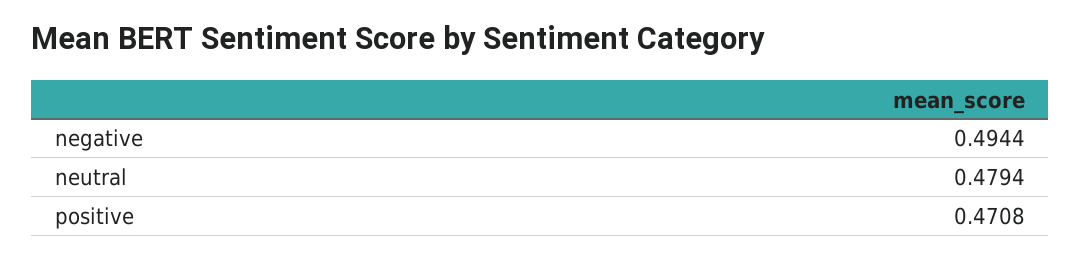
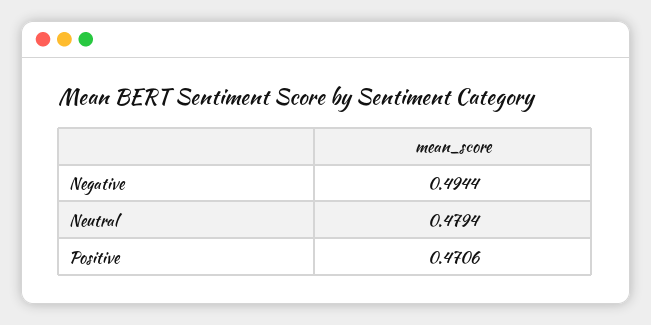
positive: 0.4708 -> 0.4706

